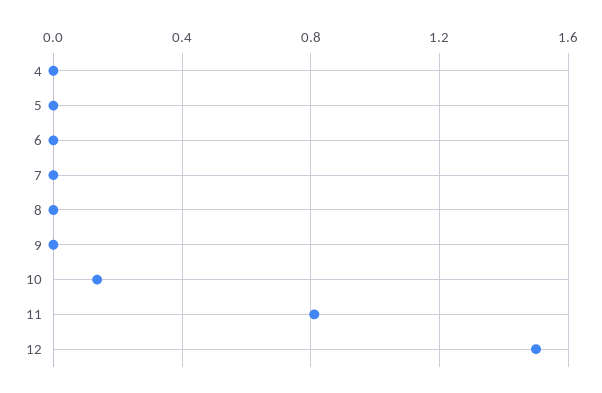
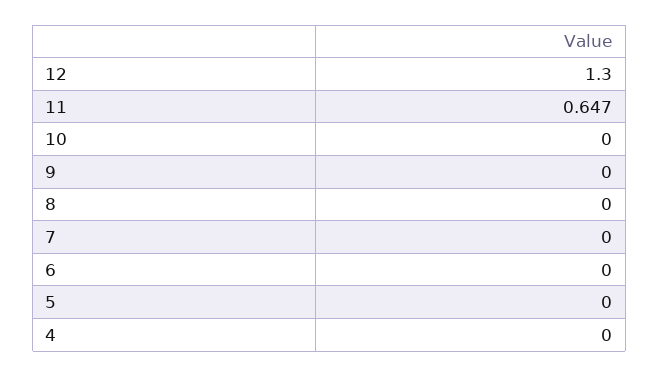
10: 0.15 -> 0
11: 0.8 -> 0.647
12: 1.5 -> 1.3

